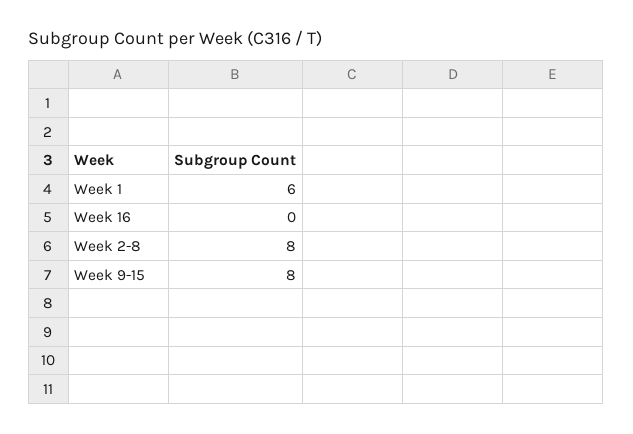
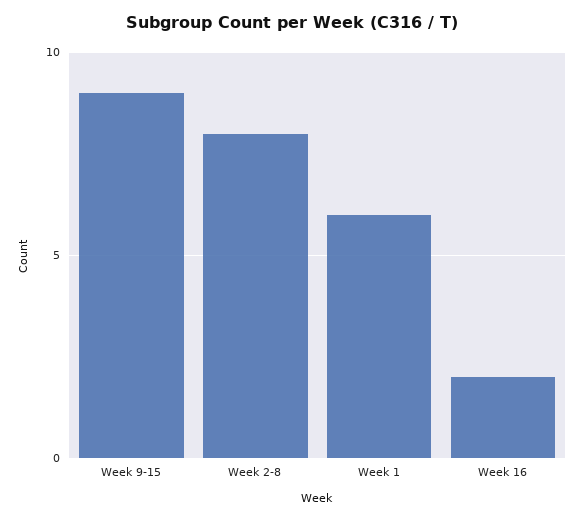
Week 16: 0 -> 2
Week 9-15: 8 -> 9

